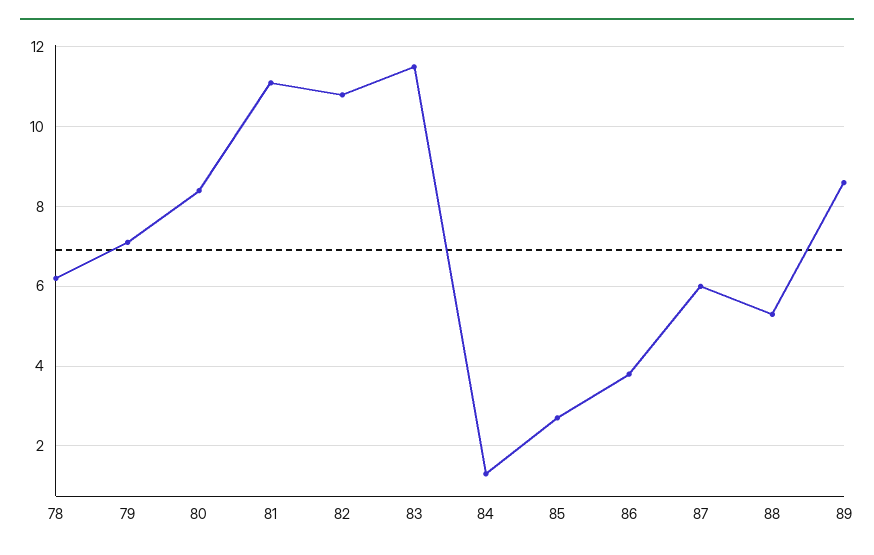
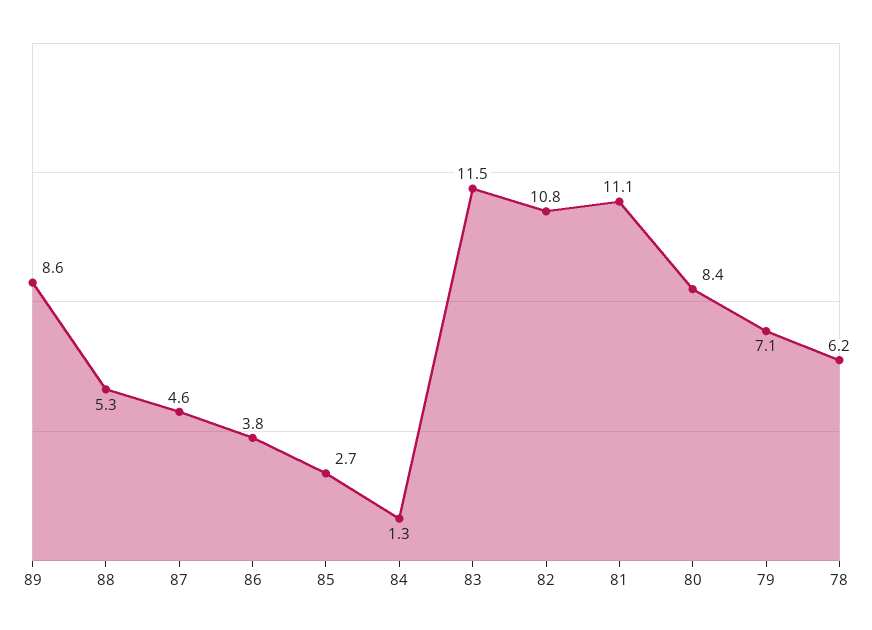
87: 6 -> 4.6

